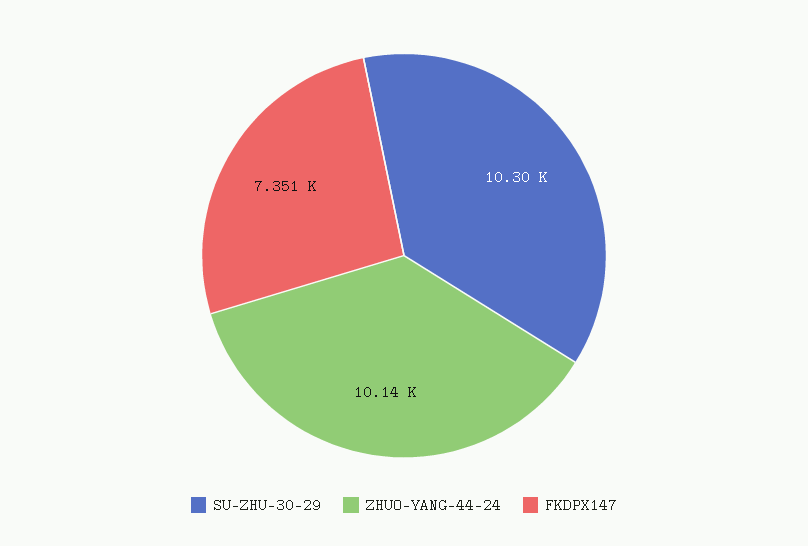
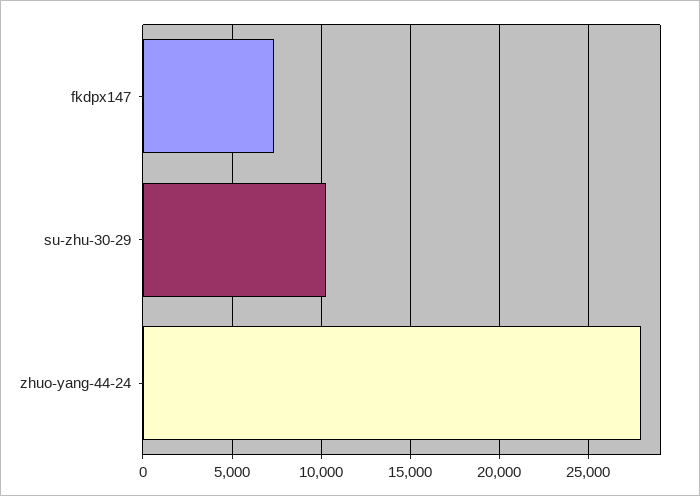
ZHUO-YANG-44-24: 10140 -> 28000

